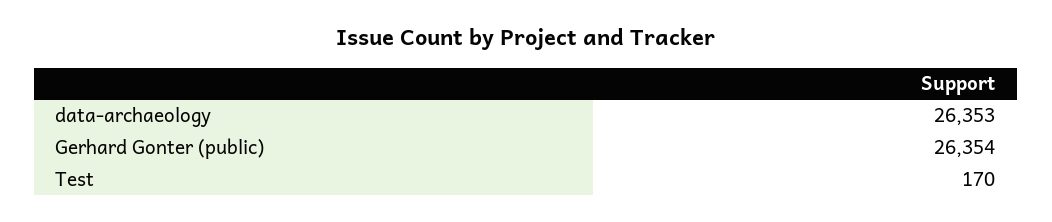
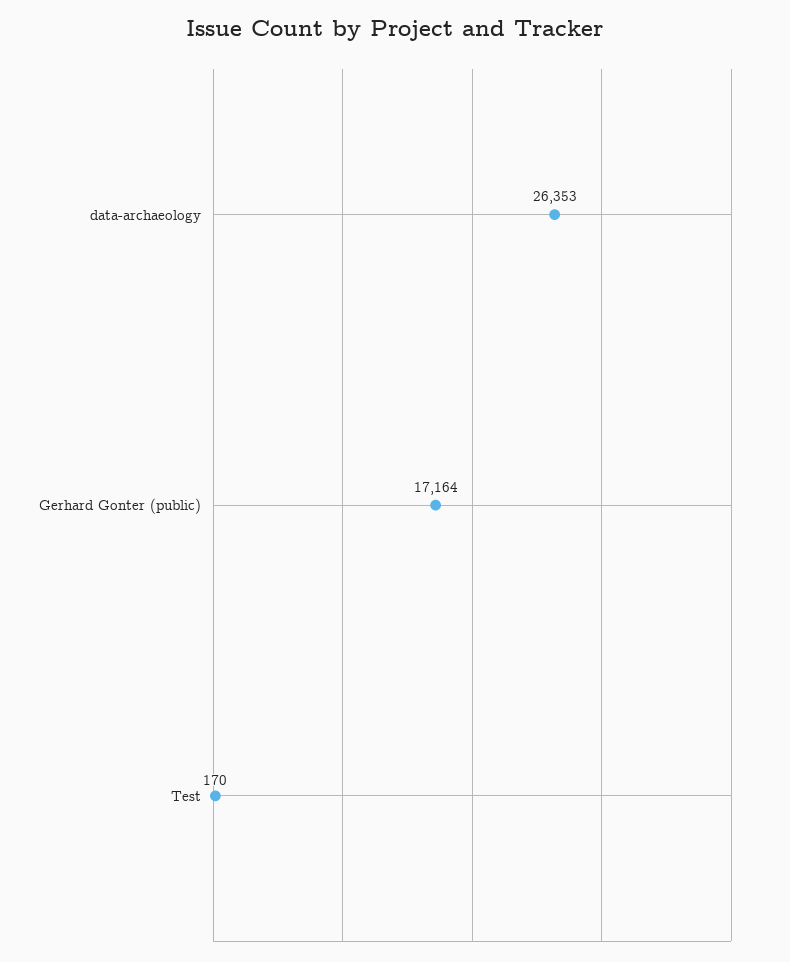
Gerhard Gonter (public): 26354 -> 17164

